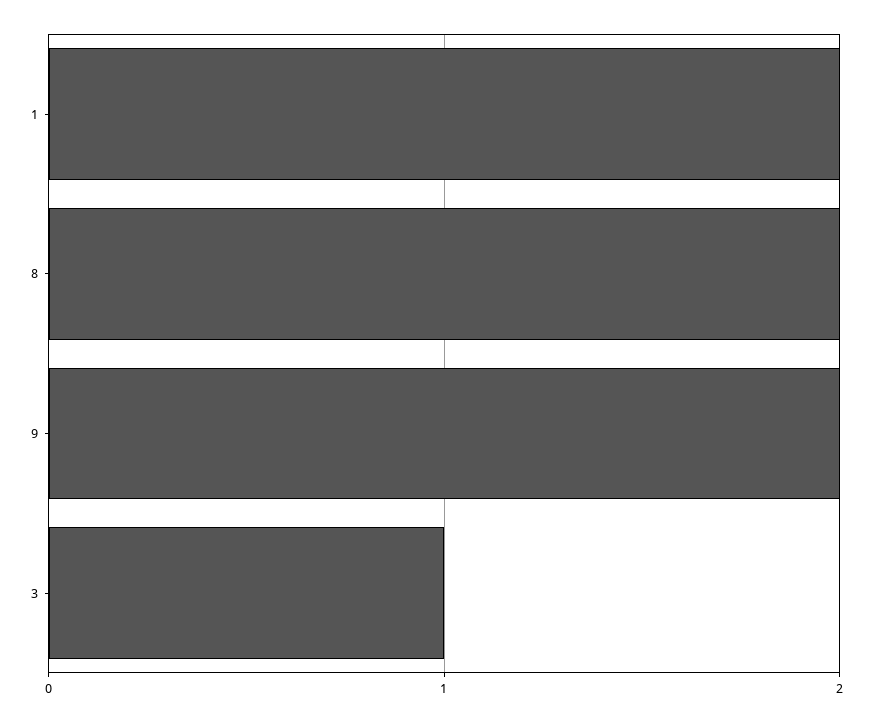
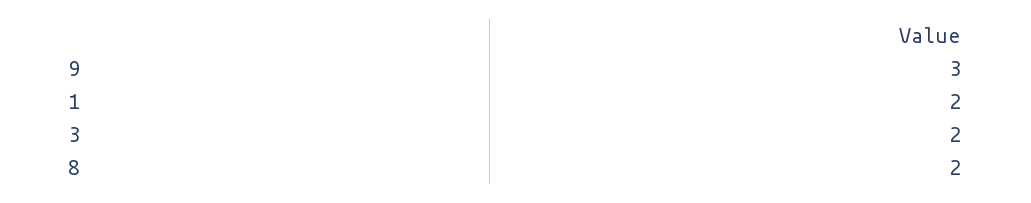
9: 2 -> 3
3: 1 -> 2

